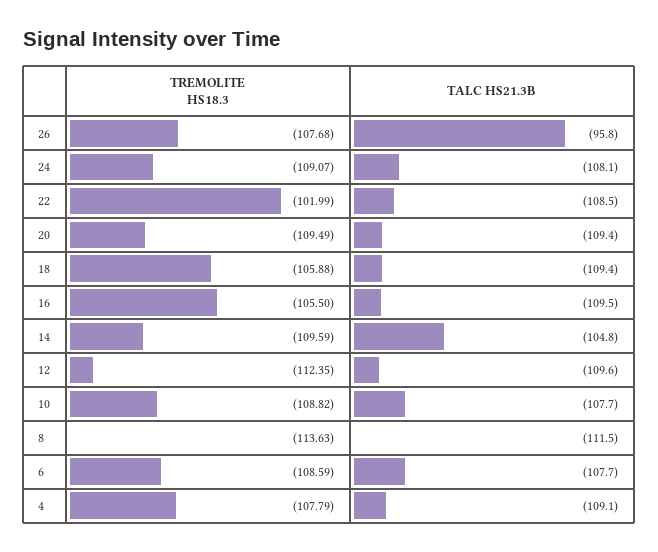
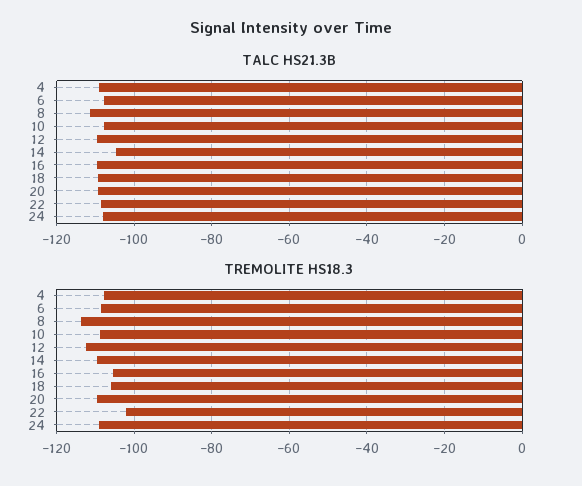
TREMOLITE HS18.3, 26: -107.68 -> none
TALC HS21.3B, 26: -95.8 -> none

